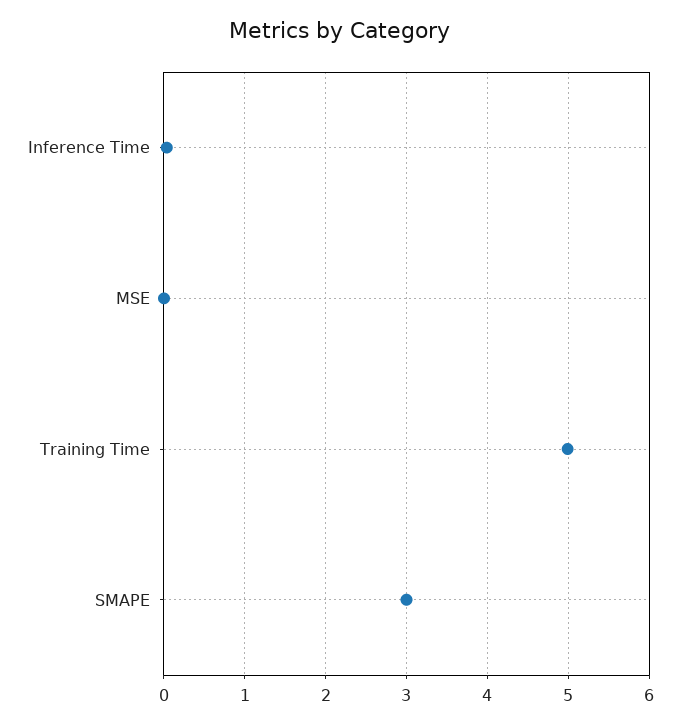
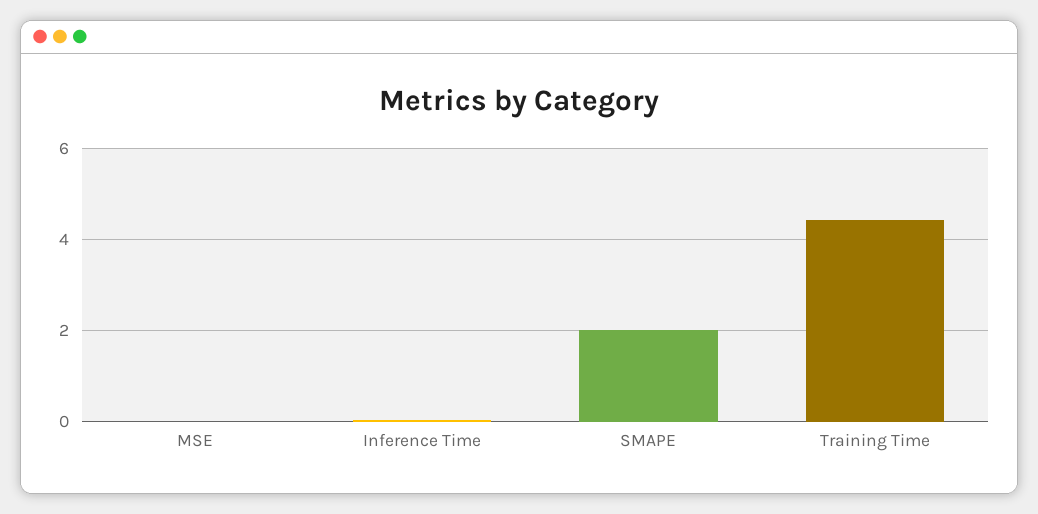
Training Time: 5 -> 4.4
SMAPE: 3 -> 2

